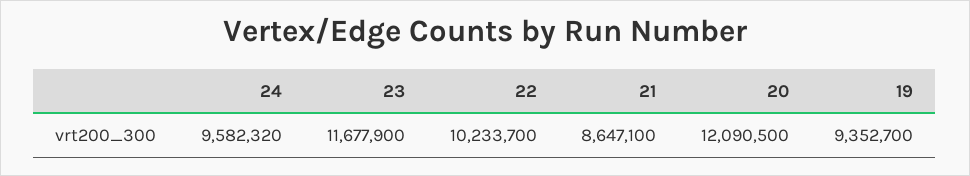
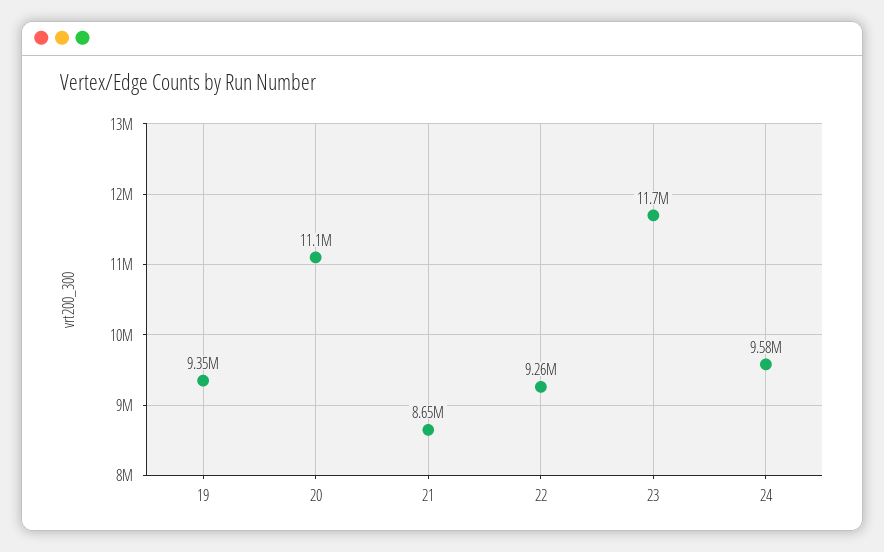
22: 10233700 -> 9260000
20: 12090500 -> 11100000

